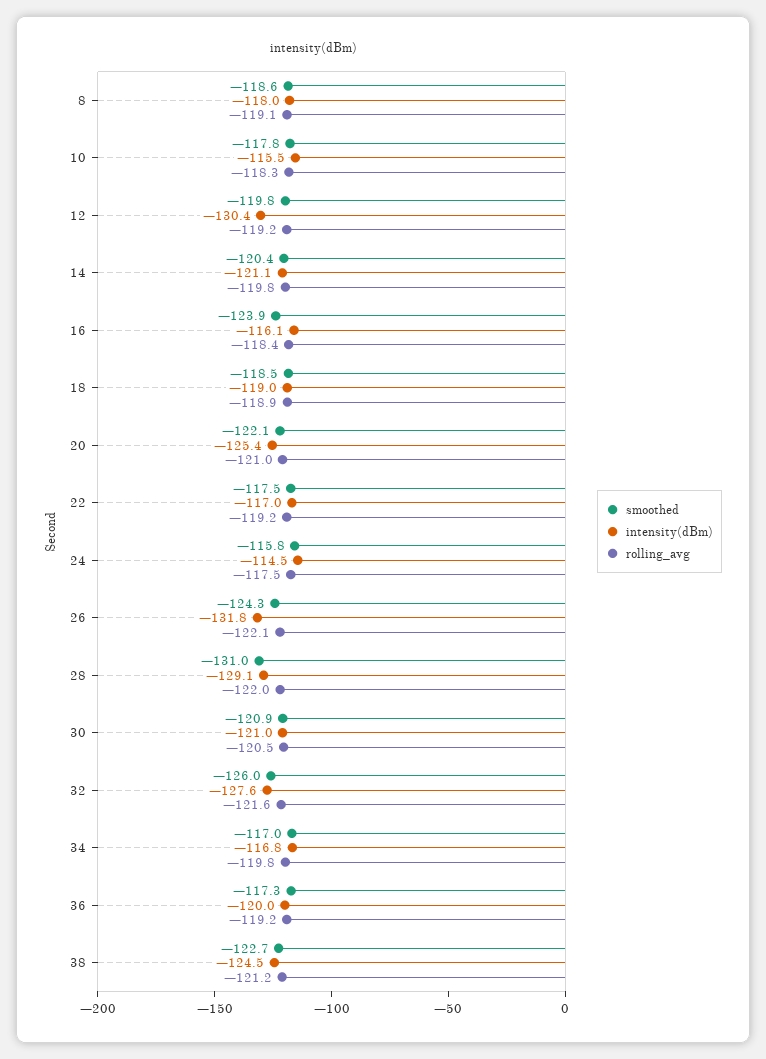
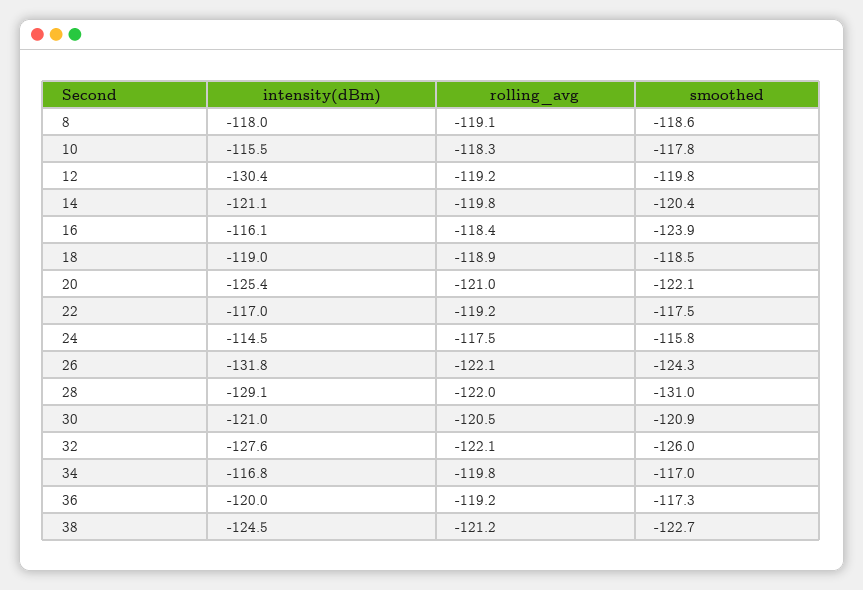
rolling_avg, 32: -121.6 -> -122.1

